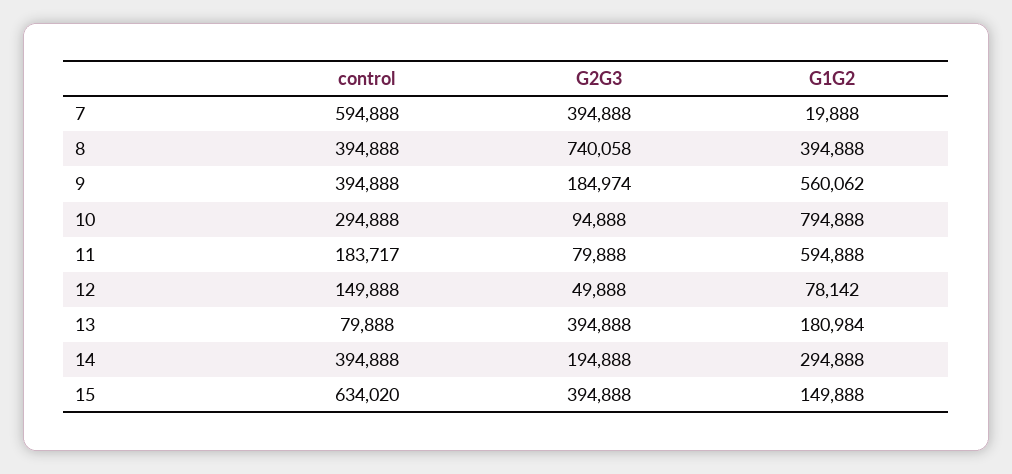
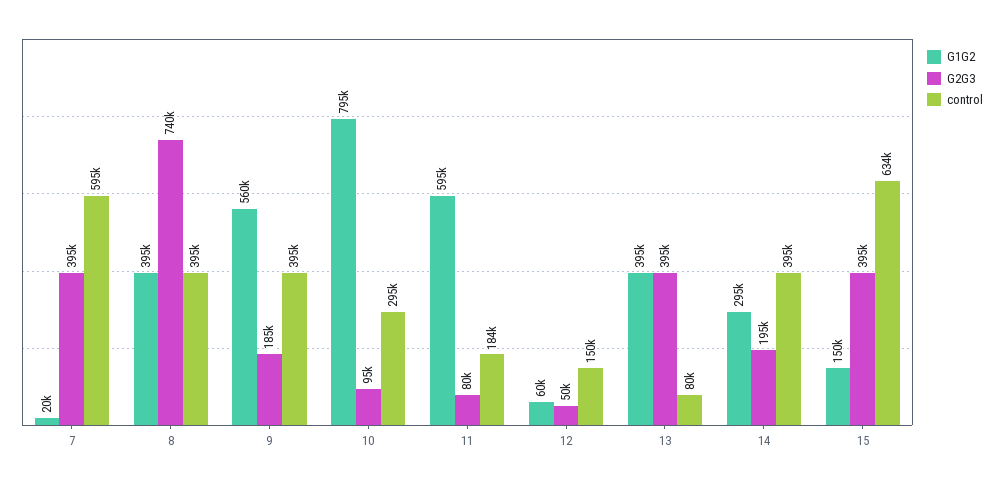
G1G2, 12: 78142 -> 60000
G1G2, 13: 180984 -> 395000

